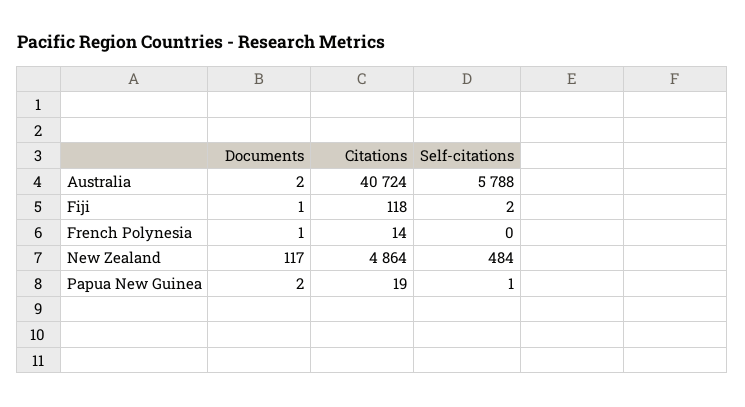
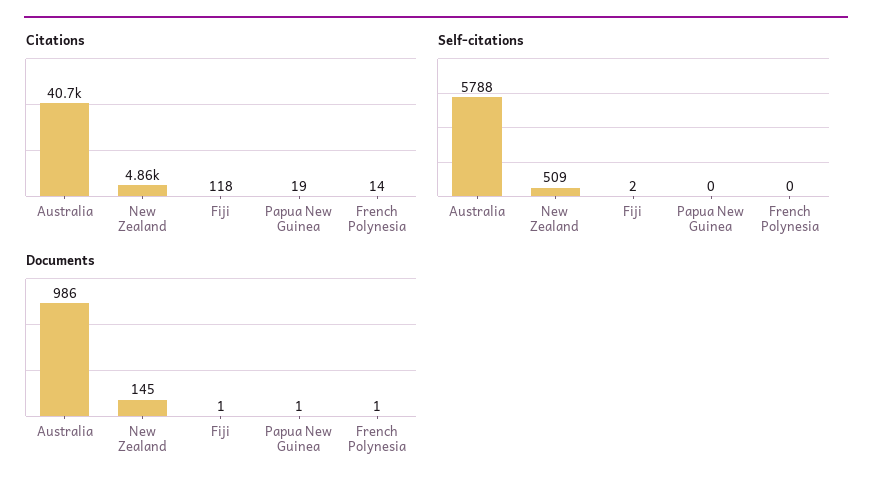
Documents, Australia: 2 -> 986
Documents, New Zealand: 117 -> 145
Self-citations, New Zealand: 484 -> 509
Documents, Papua New Guinea: 2 -> 1
Self-citations, Papua New Guinea: 1 -> 0

